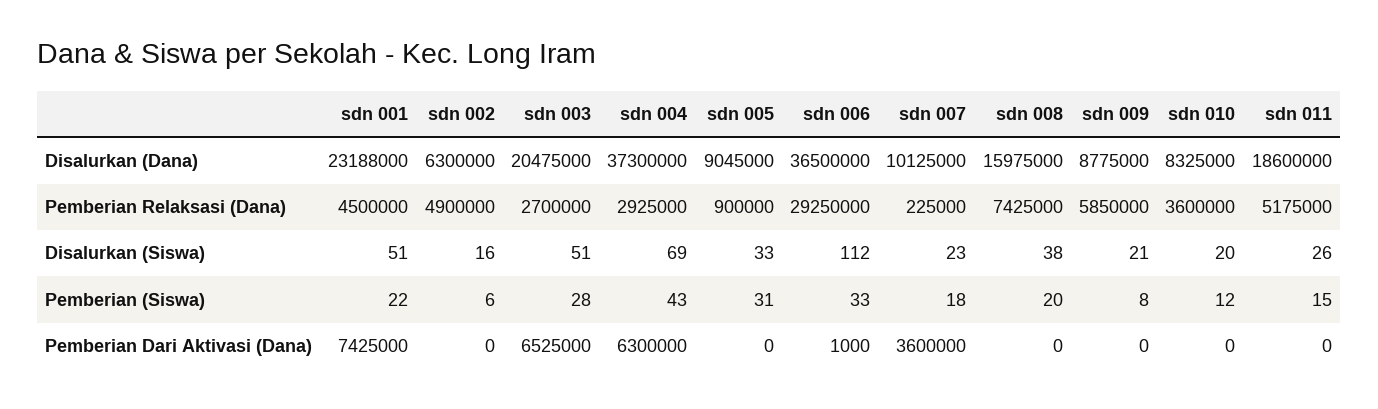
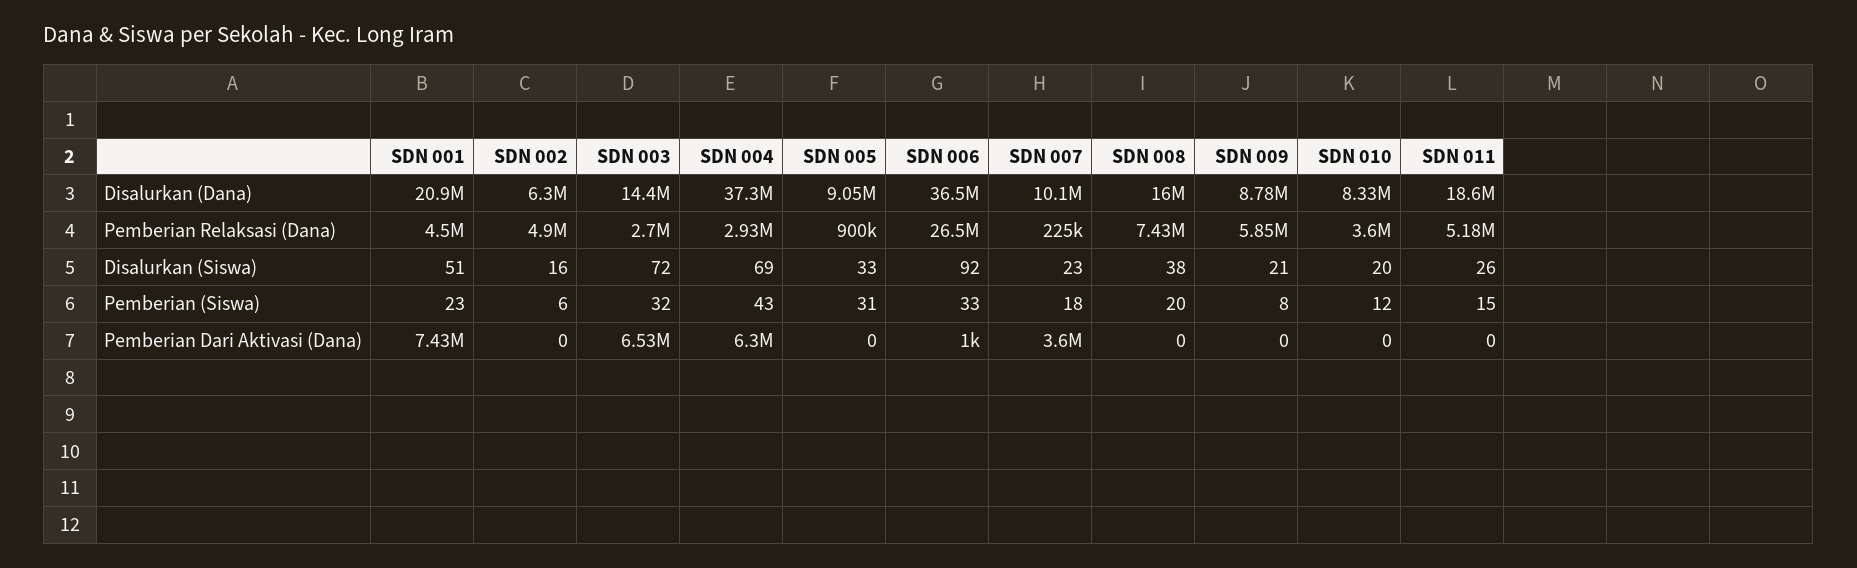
sdn 001, Disalurkan (Dana): 23188000 -> 20900000
sdn 003, Disalurkan (Dana): 20475000 -> 14400000
sdn 006, Pemberian Relaksasi (Dana): 29250000 -> 26500000
sdn 003, Disalurkan (Siswa): 51 -> 72
sdn 006, Disalurkan (Siswa): 112 -> 92
sdn 001, Pemberian (Siswa): 22 -> 23
sdn 003, Pemberian (Siswa): 28 -> 32

